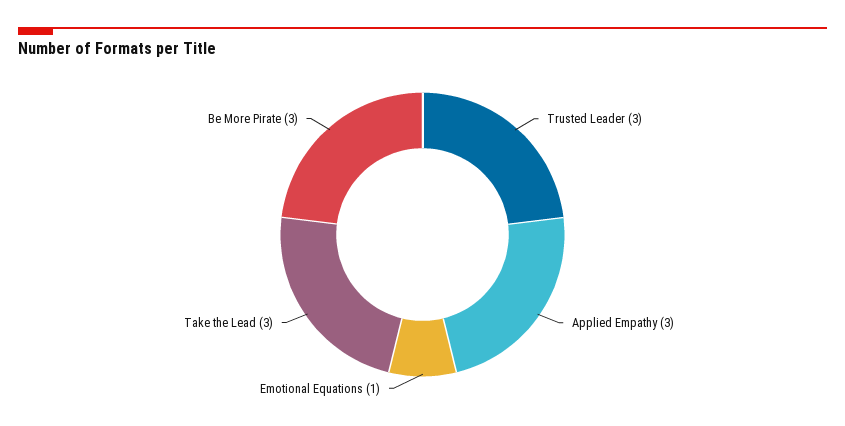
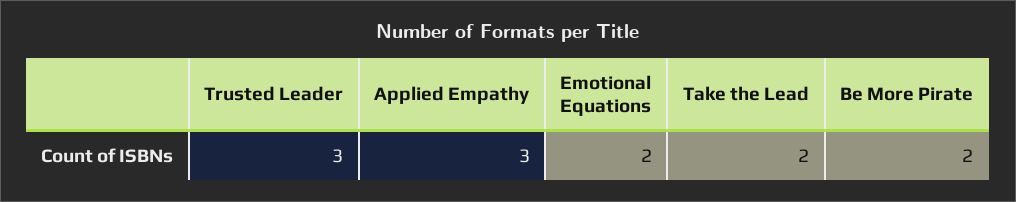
Emotional Equations: 1 -> 2
Take the Lead: 3 -> 2
Be More Pirate: 3 -> 2

